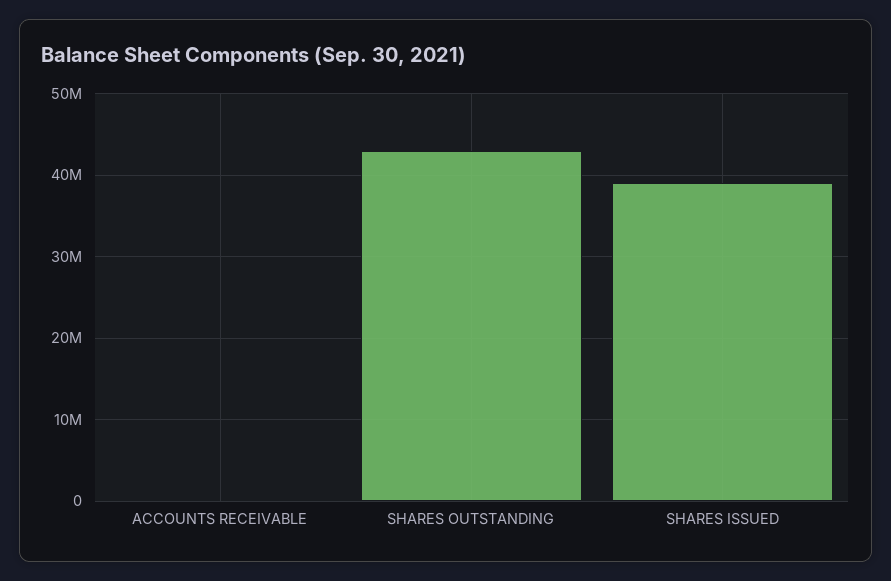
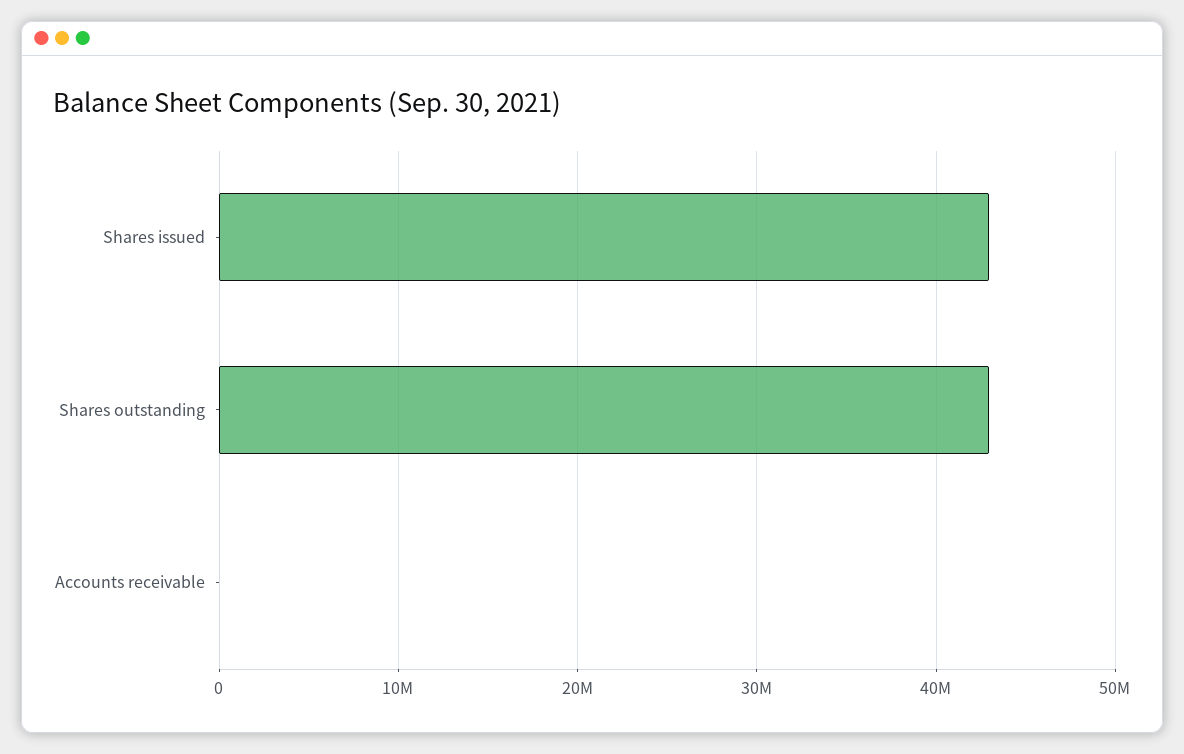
SHARES ISSUED: 39000000 -> 43000000

